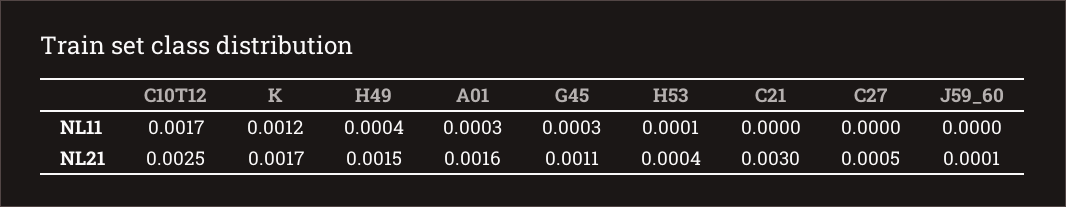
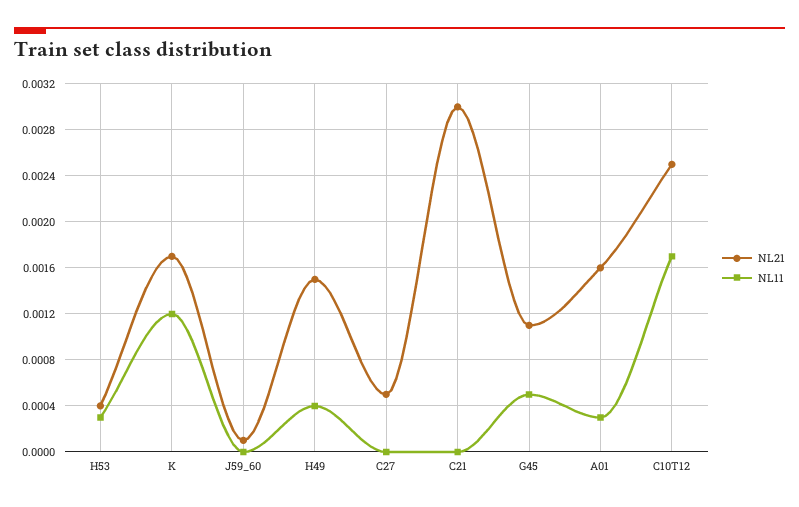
NL11, G45: 0.0003 -> 0.0005
NL11, H53: 0.0001 -> 0.0003

